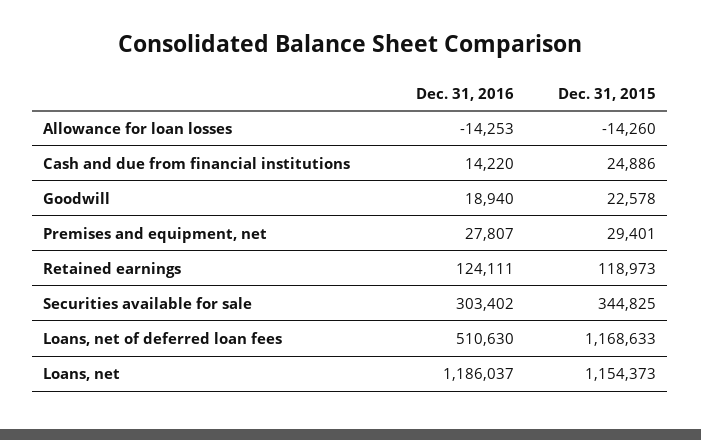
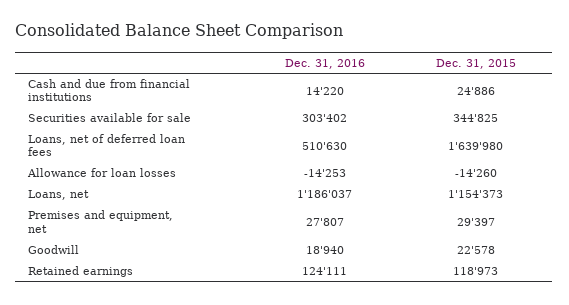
Dec. 31, 2015, Premises and equipment, net: 29401 -> 29397
Dec. 31, 2015, Loans, net of deferred loan fees: 1168633 -> 1639980

